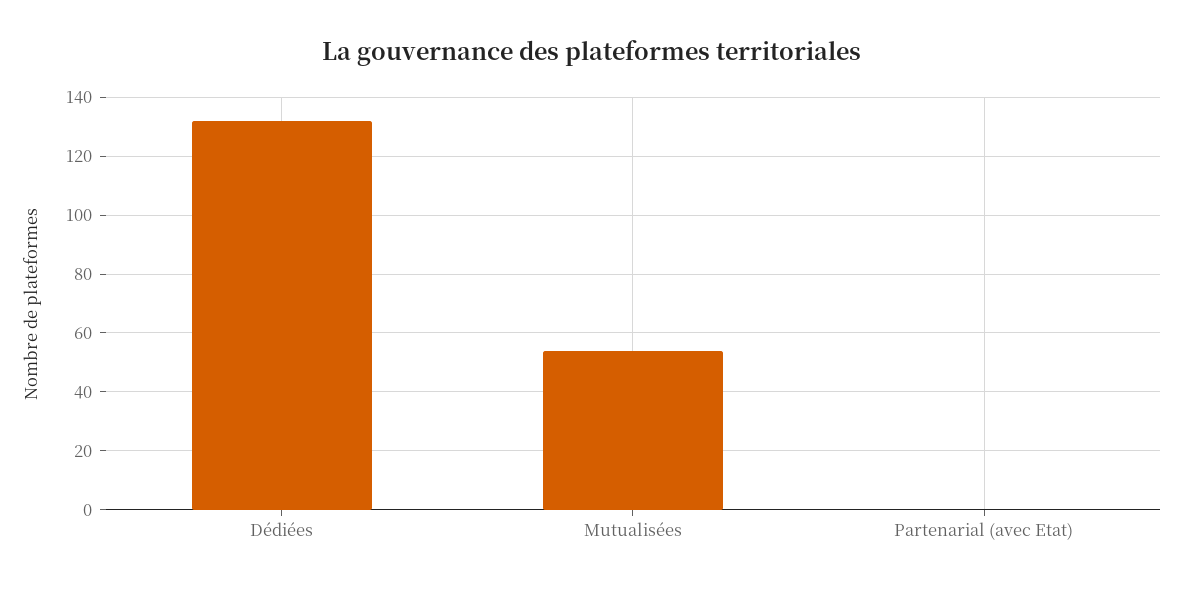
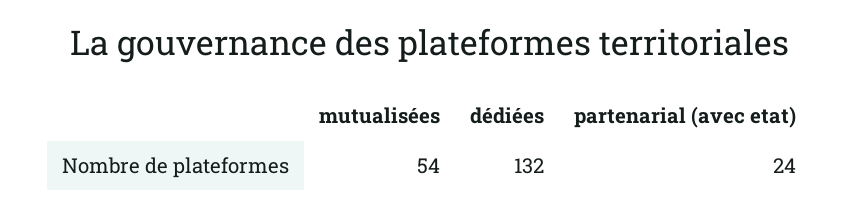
Partenarial (avec Etat): 0 -> 24

